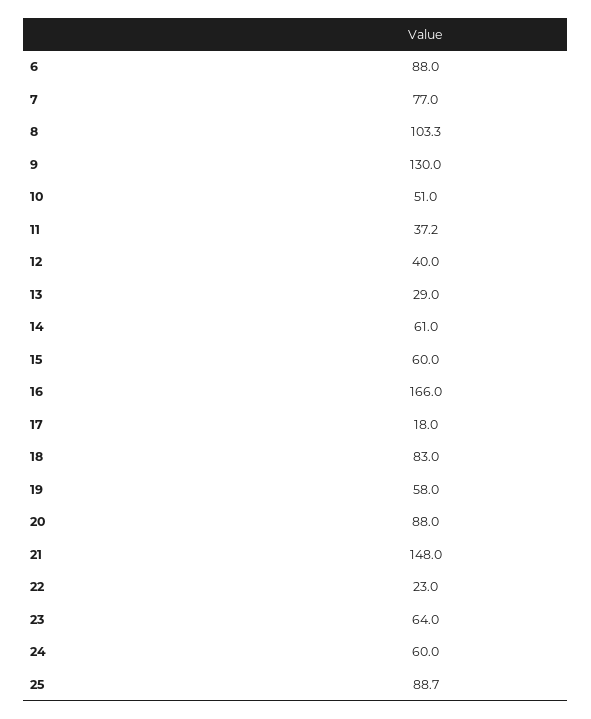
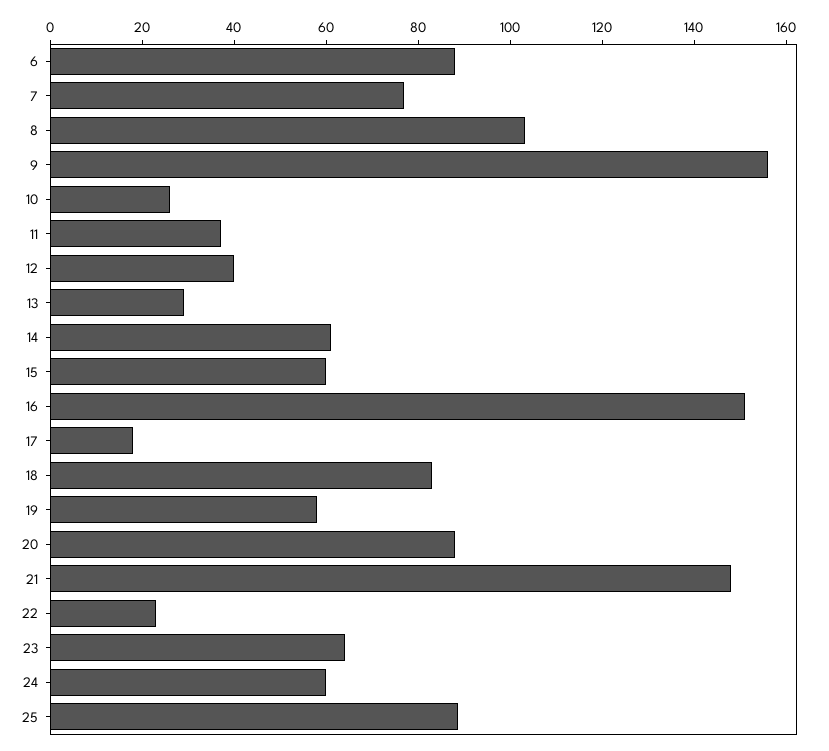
9: 130 -> 155
10: 51 -> 25
16: 166 -> 150

